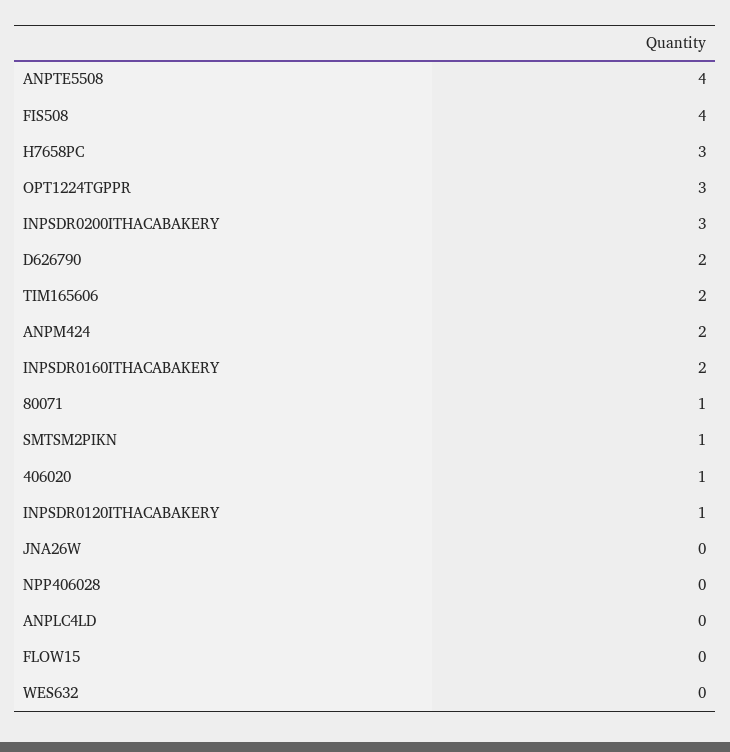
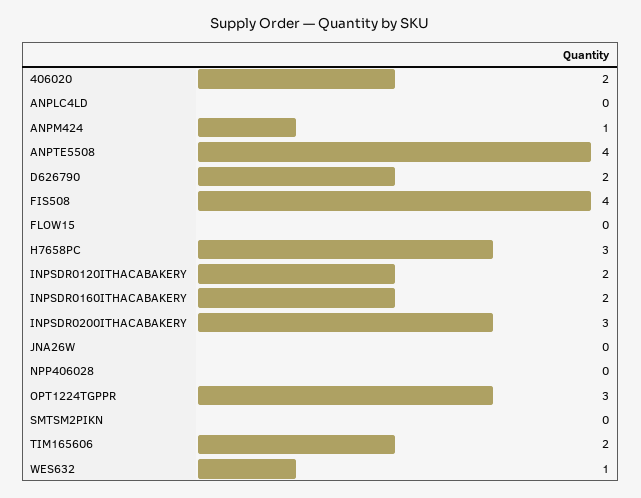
ANPM424: 2 -> 1
80071: 1 -> none
SMTSM2PIKN: 1 -> 0
406020: 1 -> 2
INPSDR0120ITHACABAKERY: 1 -> 2
WES632: 0 -> 1

